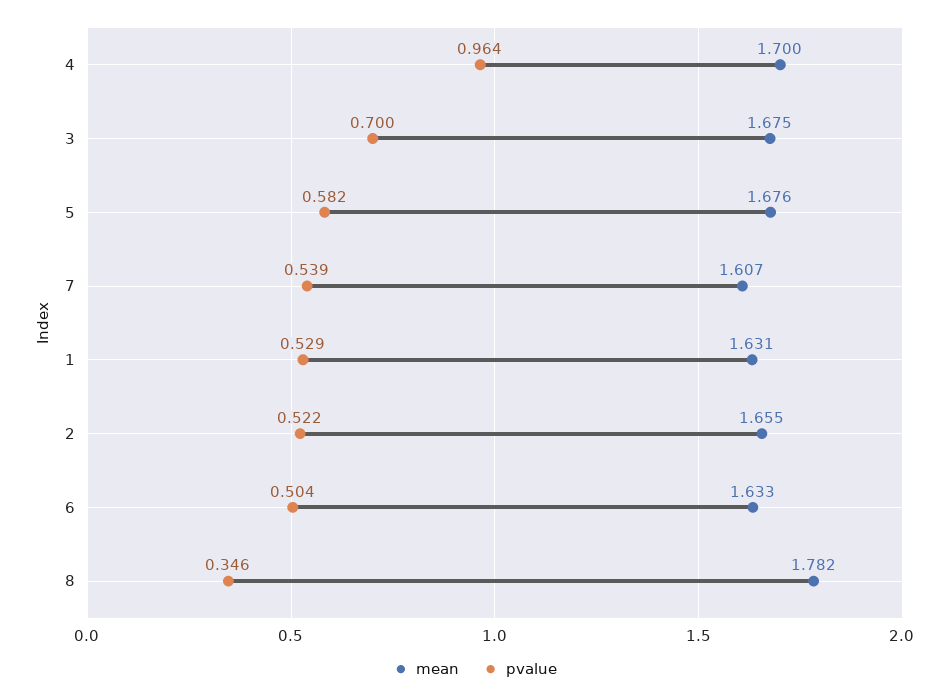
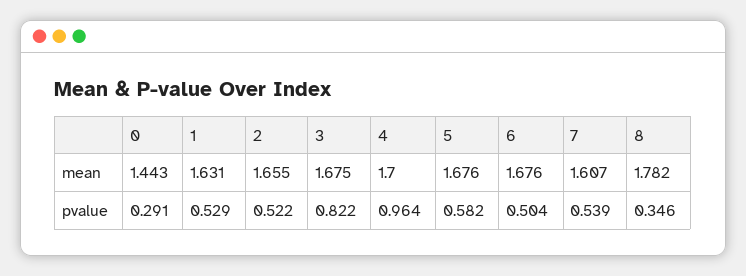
pvalue, 3: 0.7 -> 0.822
mean, 6: 1.633 -> 1.676
mean, 0: none -> 1.443
pvalue, 0: none -> 0.291

